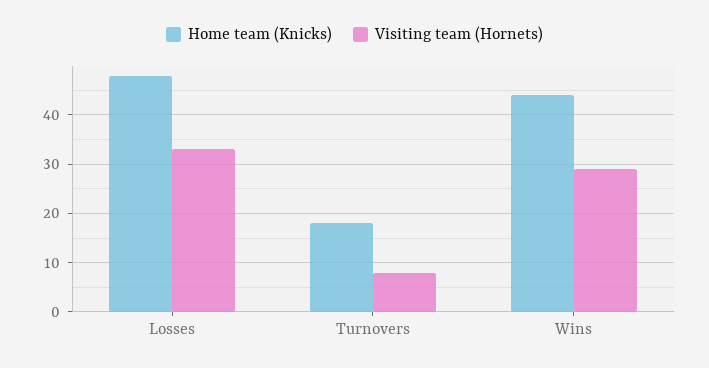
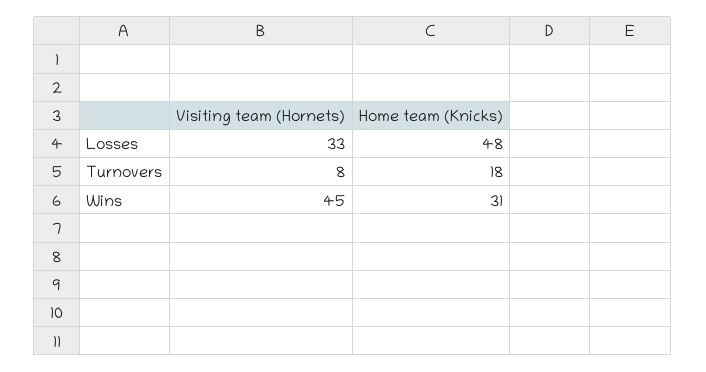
Home team (Knicks), Wins: 45 -> 31
Visiting team (Hornets), Wins: 30 -> 45

